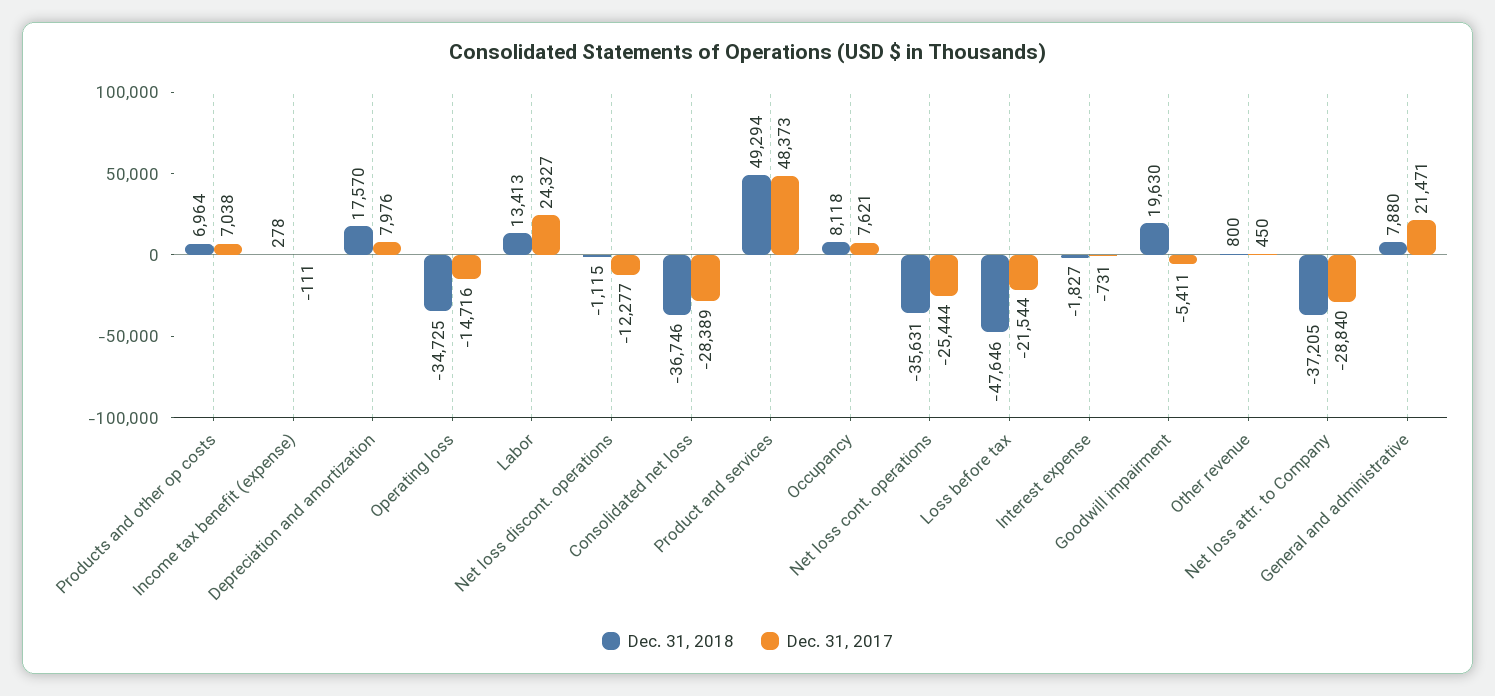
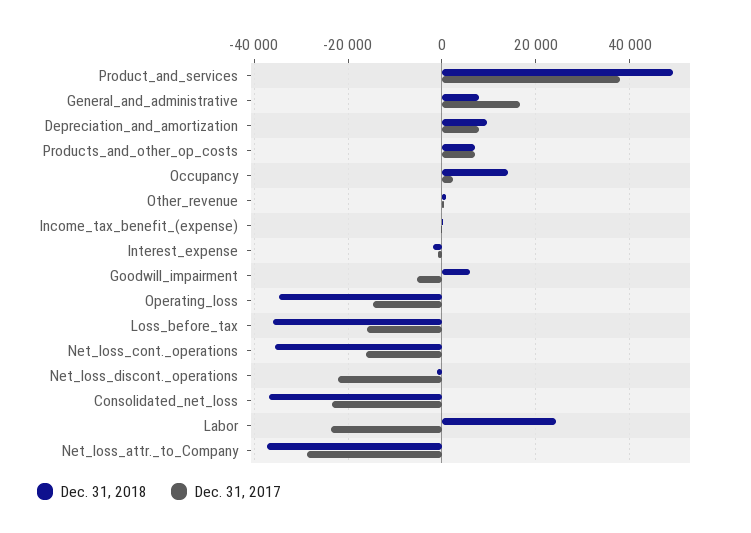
Dec. 31, 2018, Depreciation and amortization: 17570 -> 10000
Dec. 31, 2018, Labor: 13413 -> 24000
Dec. 31, 2017, Labor: 24327 -> -24000
Dec. 31, 2017, Net loss discont. operations: -12277 -> -22000
Dec. 31, 2017, Consolidated net loss: -28389 -> -24000
Dec. 31, 2017, Product and services: 48373 -> 38000
Dec. 31, 2018, Occupancy: 8118 -> 14000
Dec. 31, 2017, Occupancy: 7621 -> 2000
Dec. 31, 2017, Net loss cont. operations: -25444 -> -16000
Dec. 31, 2018, Loss before tax: -47646 -> -36000
Dec. 31, 2017, Loss before tax: -21544 -> -16000
Dec. 31, 2018, Goodwill impairment: 19630 -> 6000
Dec. 31, 2017, General and administrative: 21471 -> 16000

